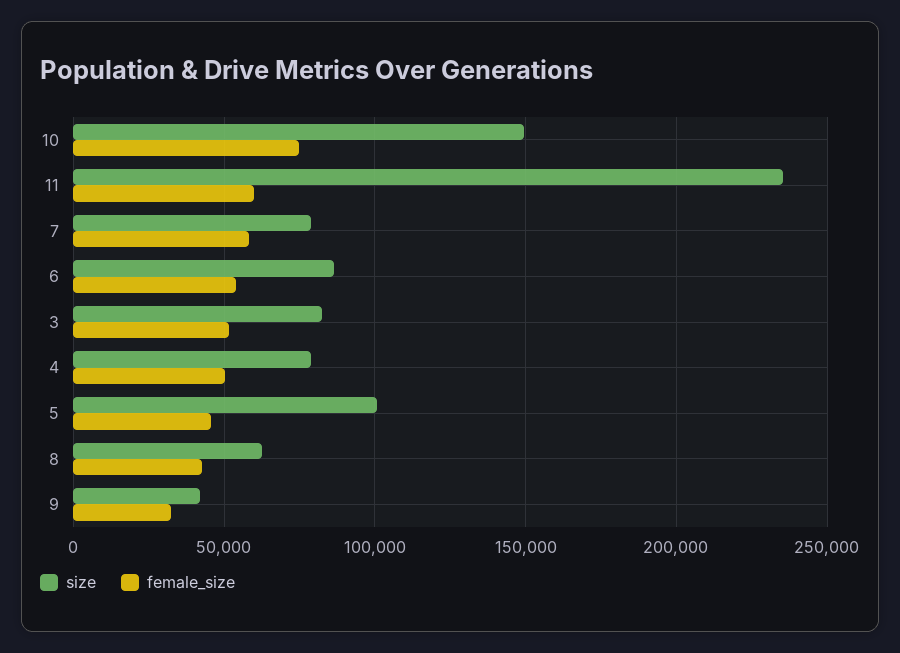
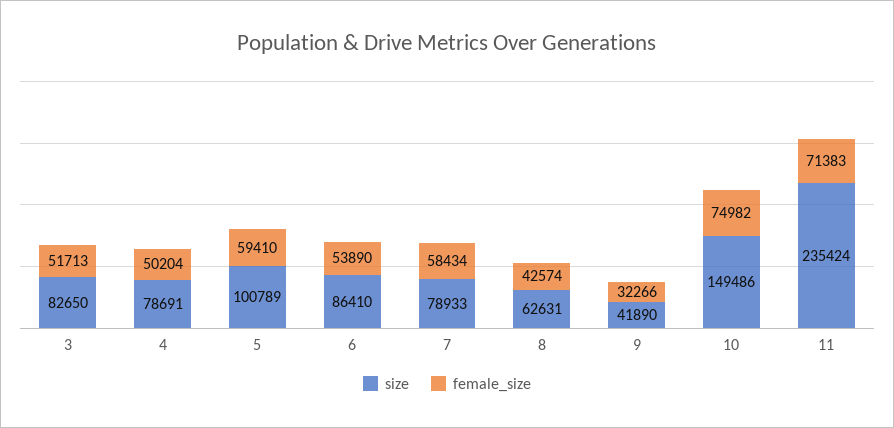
female_size, 11: 60000 -> 71383
female_size, 5: 45000 -> 59410

